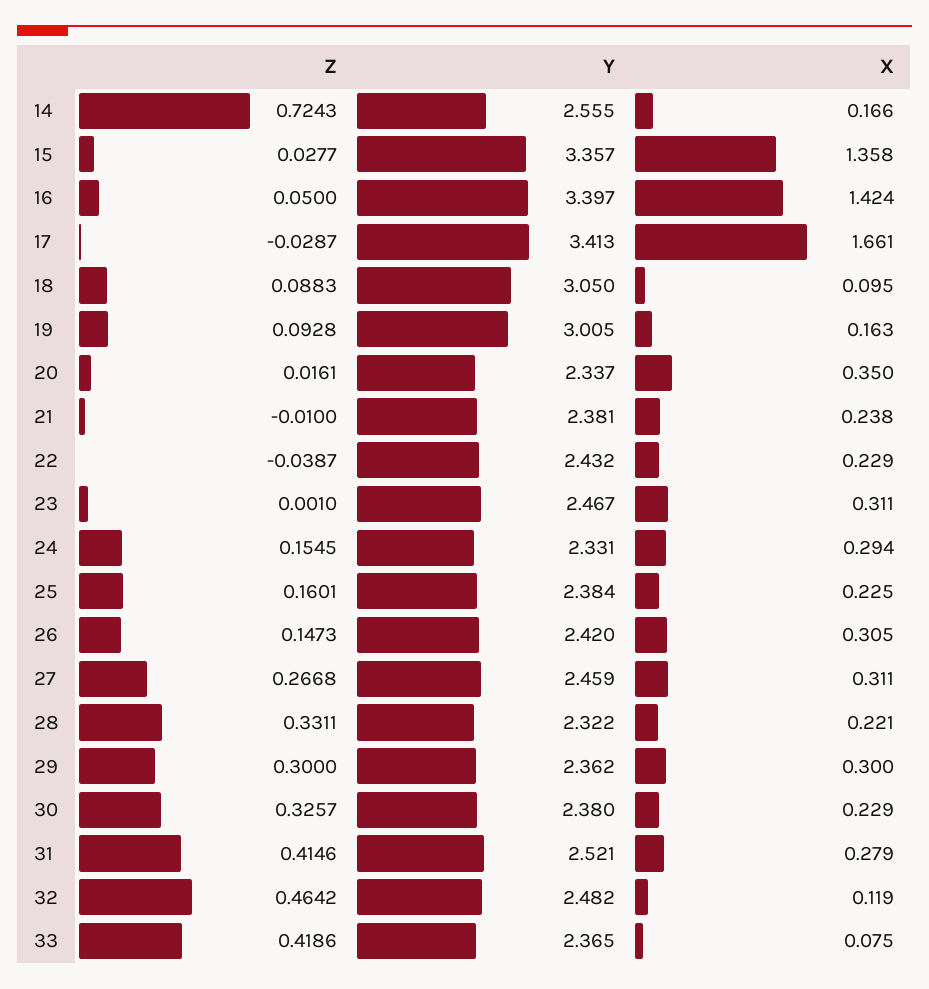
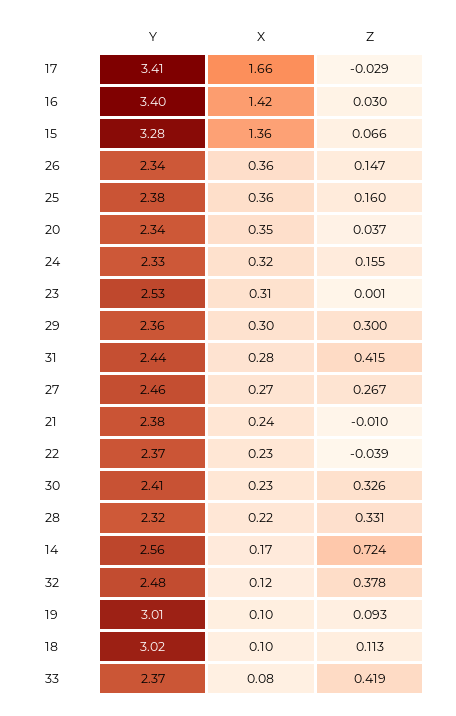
Z, 15: 0.0277 -> 0.066
Y, 15: 3.357 -> 3.28
Z, 16: 0.05 -> 0.03
Z, 18: 0.0883 -> 0.113
Y, 18: 3.05 -> 3.02
X, 19: 0.163 -> 0.1
Z, 20: 0.0161 -> 0.037
Y, 22: 2.432 -> 2.37
Y, 23: 2.467 -> 2.53
X, 24: 0.294 -> 0.32
X, 25: 0.225 -> 0.36
Y, 26: 2.42 -> 2.34
X, 26: 0.305 -> 0.36
X, 27: 0.311 -> 0.27
Y, 30: 2.38 -> 2.41
Y, 31: 2.521 -> 2.44
Z, 32: 0.4642 -> 0.378

